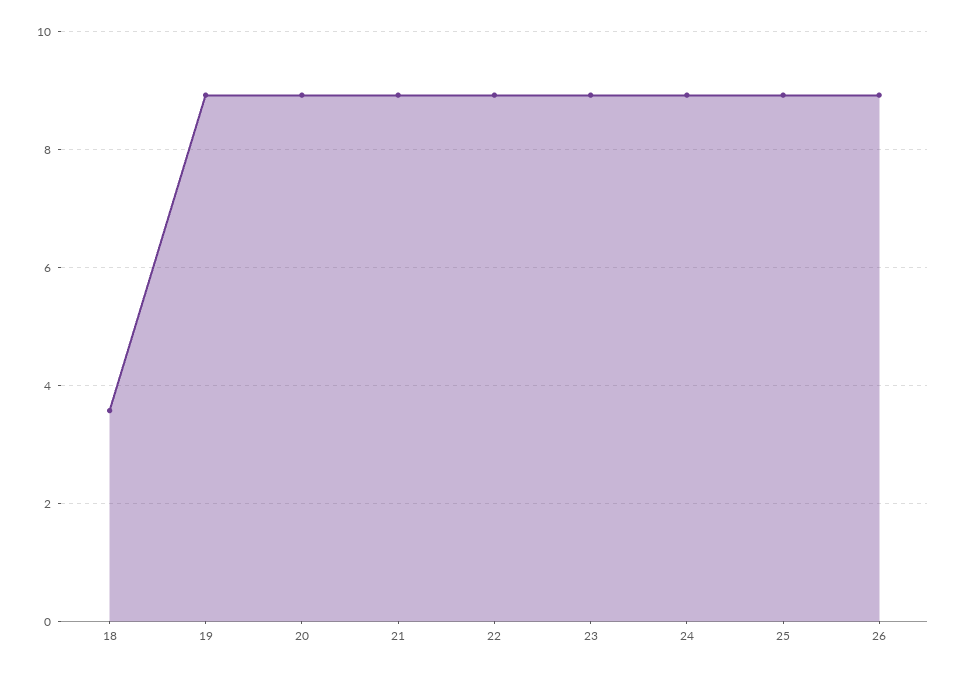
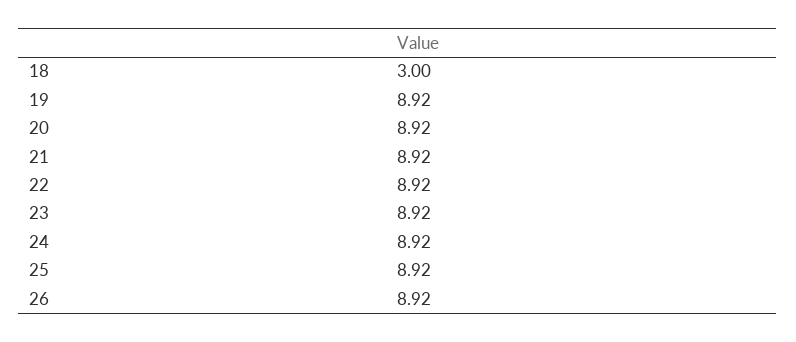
18: 3.6 -> 3

